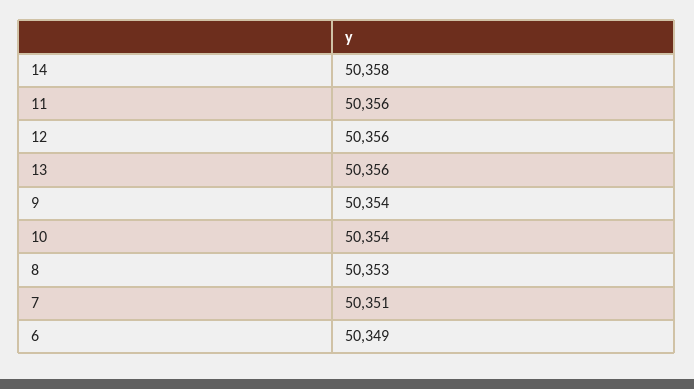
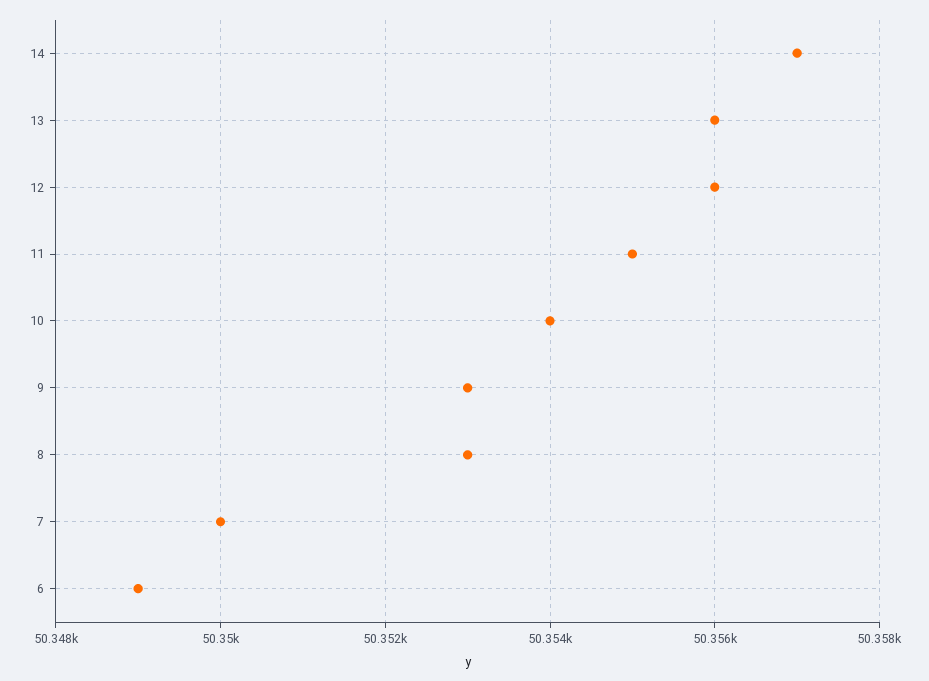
14: 50358 -> 50357
11: 50356 -> 50355
9: 50354 -> 50353
7: 50351 -> 50350

